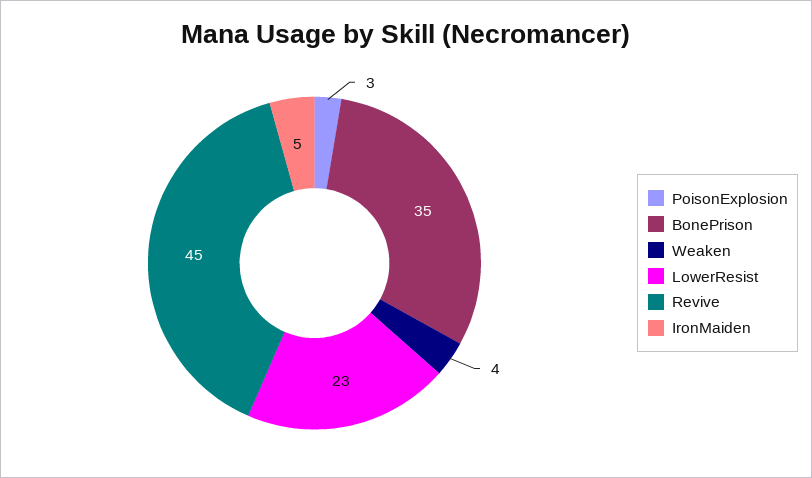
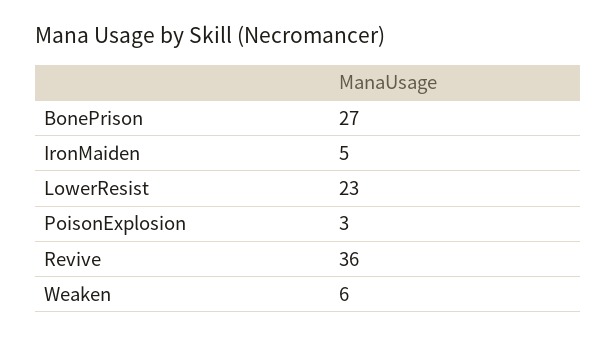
BonePrison: 35 -> 27
Weaken: 4 -> 6
Revive: 45 -> 36

